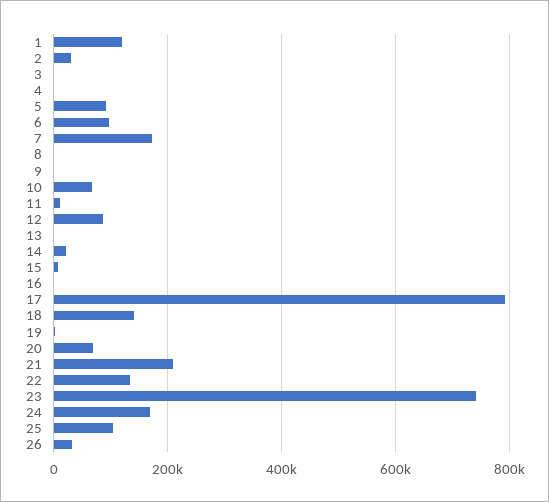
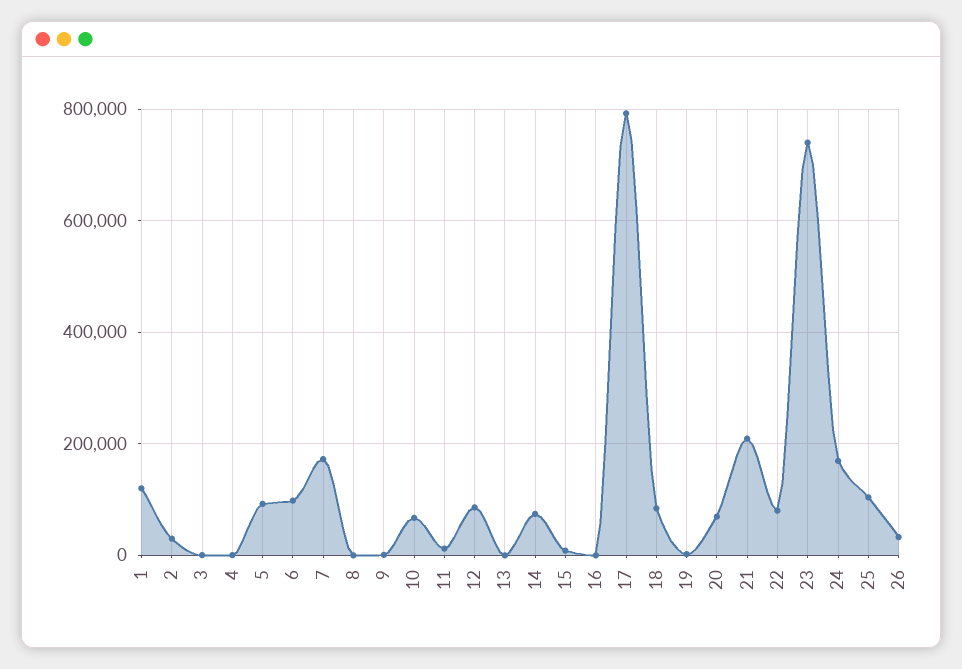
14: 20000 -> 80000
18: 140000 -> 80000
22: 140000 -> 80000

